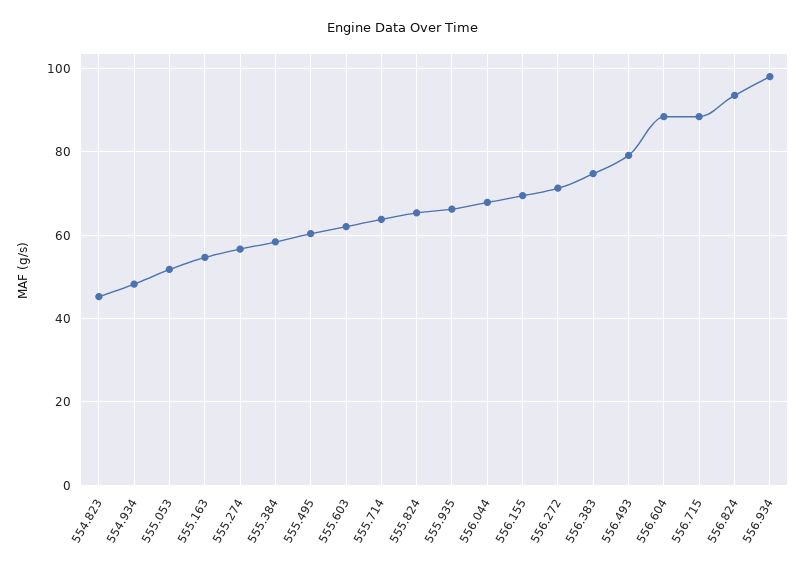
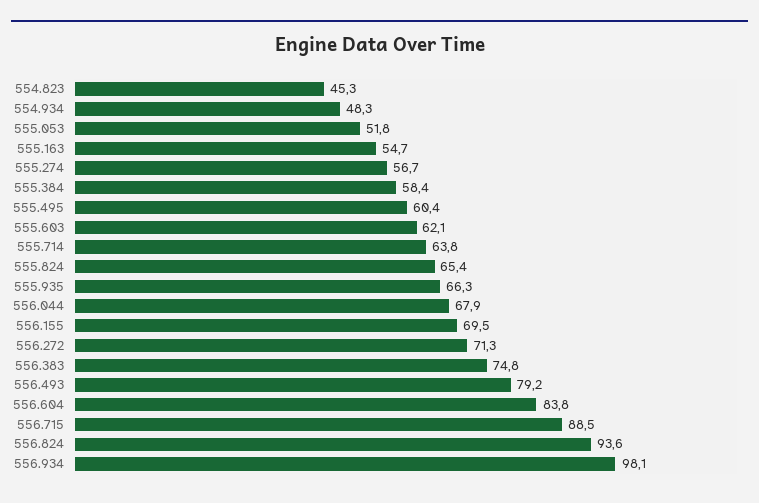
556.604: 88 -> 83.8

